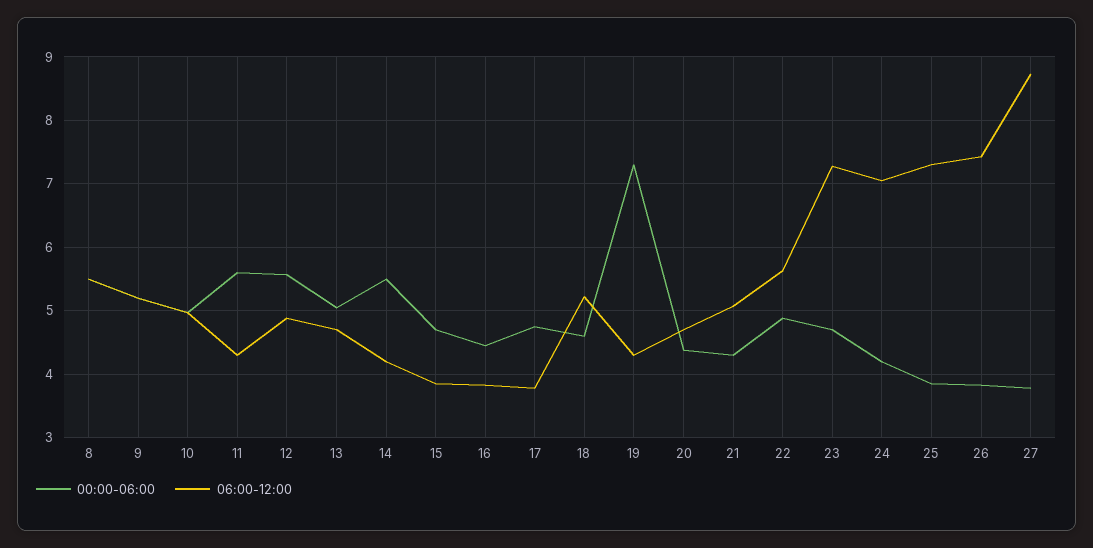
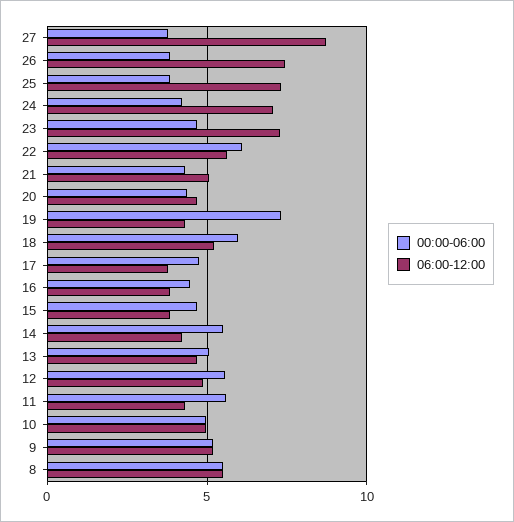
00:00-06:00, 18: 4.6 -> 6
00:00-06:00, 22: 4.9 -> 6

